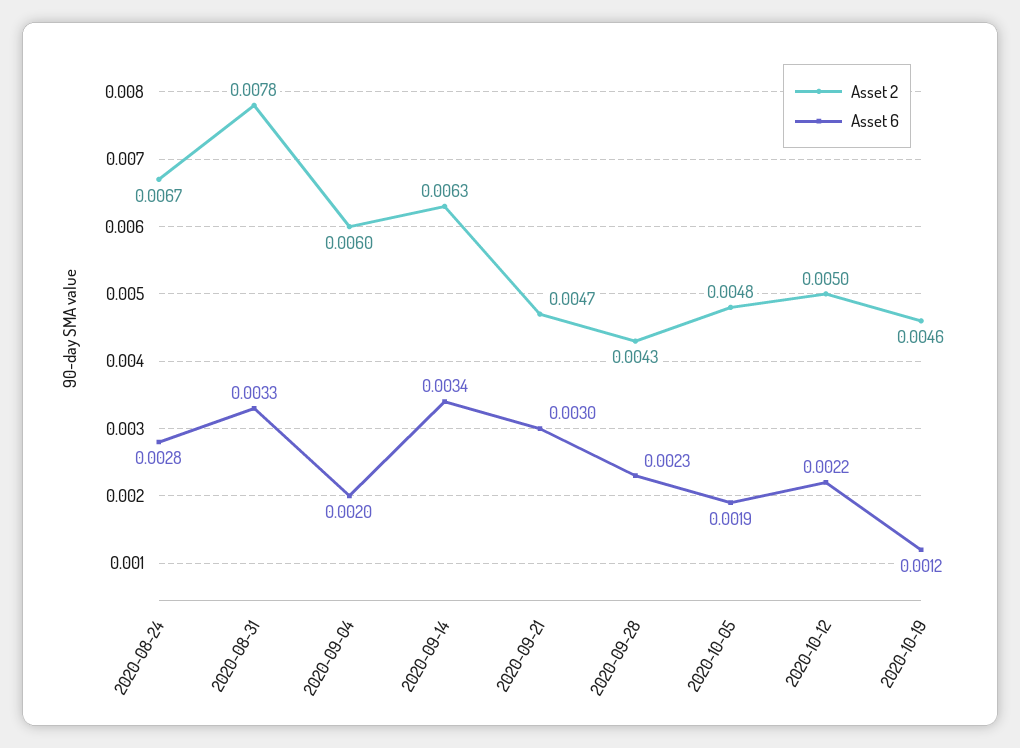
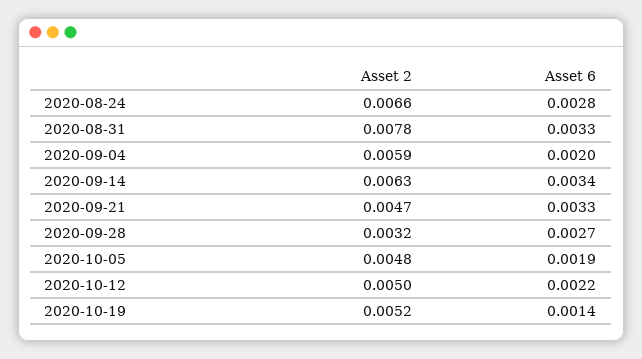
Asset 2, 2020-08-24: 0.0067 -> 0.0066
Asset 2, 2020-09-04: 0.006 -> 0.0059
Asset 6, 2020-09-21: 0.003 -> 0.0033
Asset 2, 2020-09-28: 0.0043 -> 0.0032
Asset 6, 2020-09-28: 0.0023 -> 0.0027
Asset 2, 2020-10-19: 0.0046 -> 0.0052
Asset 6, 2020-10-19: 0.0012 -> 0.0014

